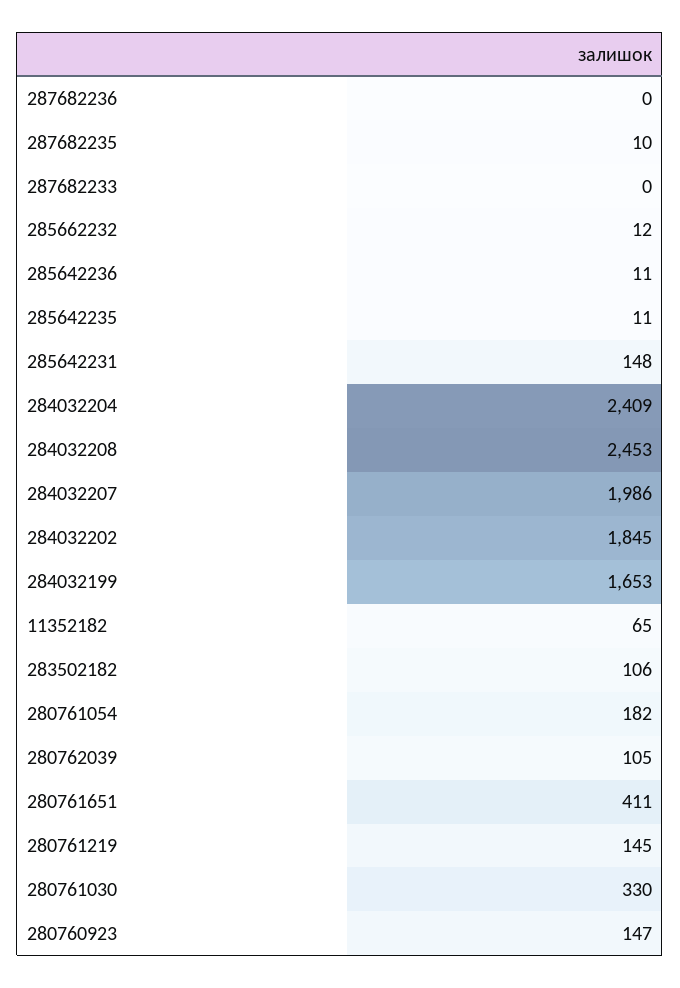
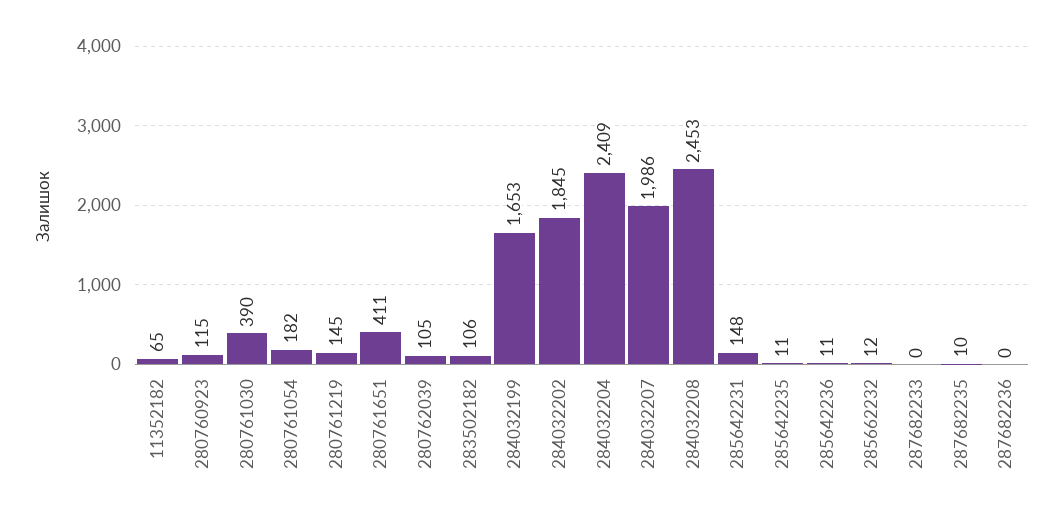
280761030: 330 -> 390
280760923: 147 -> 115

